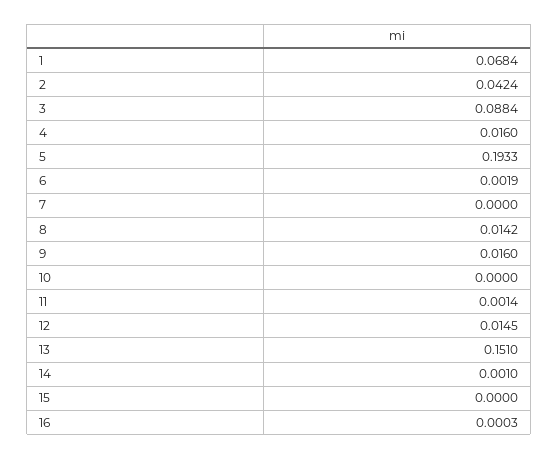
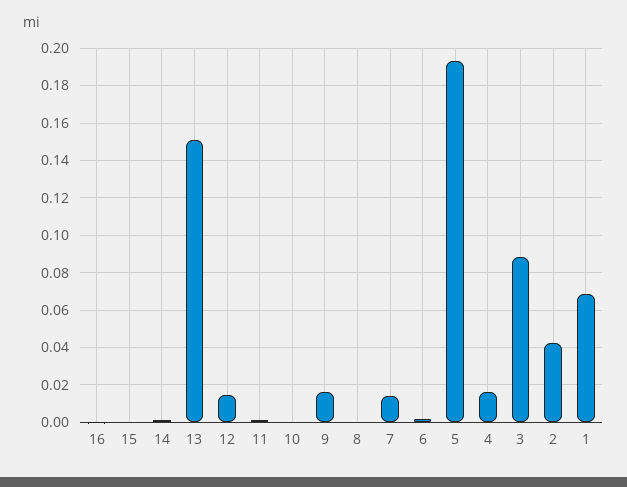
7: 0 -> 0.015
8: 0.0142 -> 0

